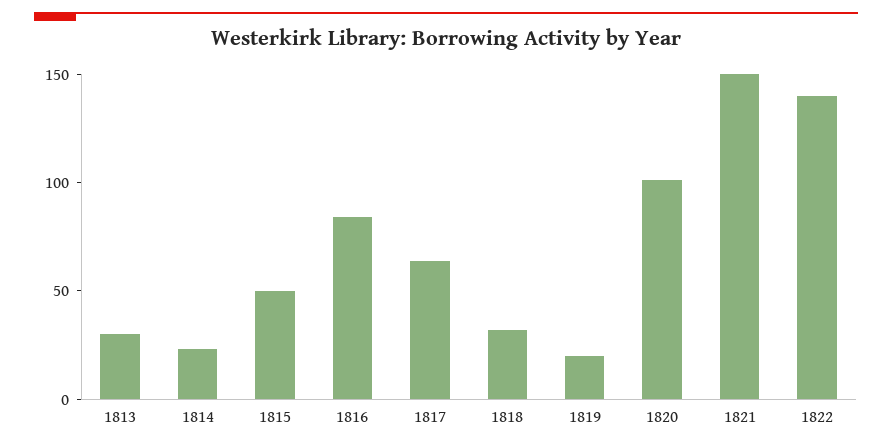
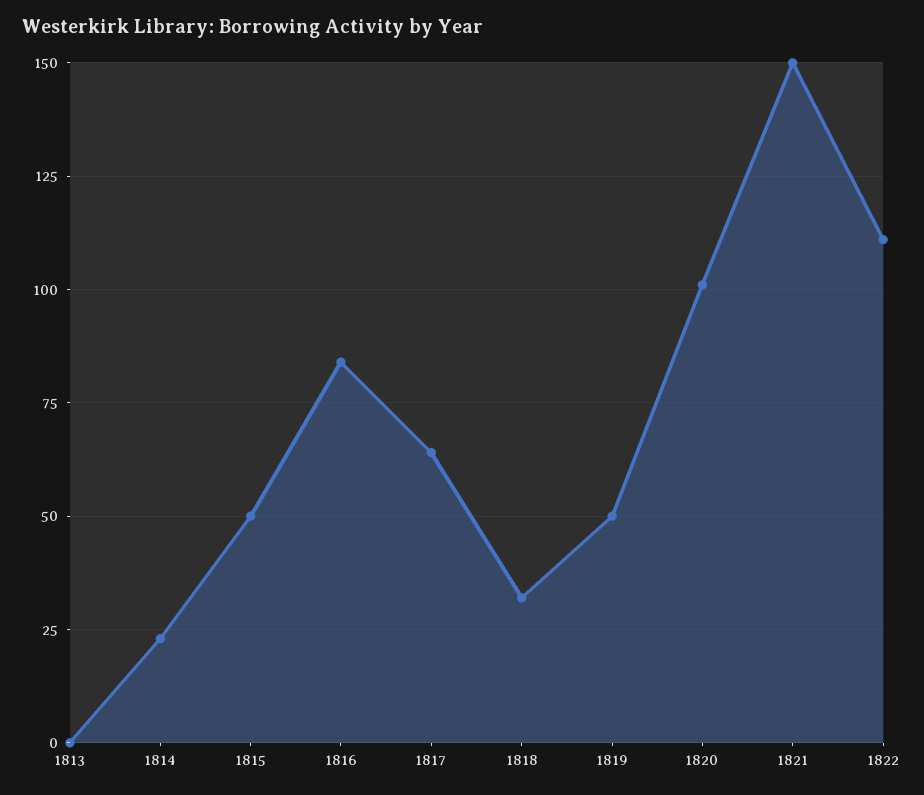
1813: 30 -> 0
1819: 20 -> 50
1822: 140 -> 110

